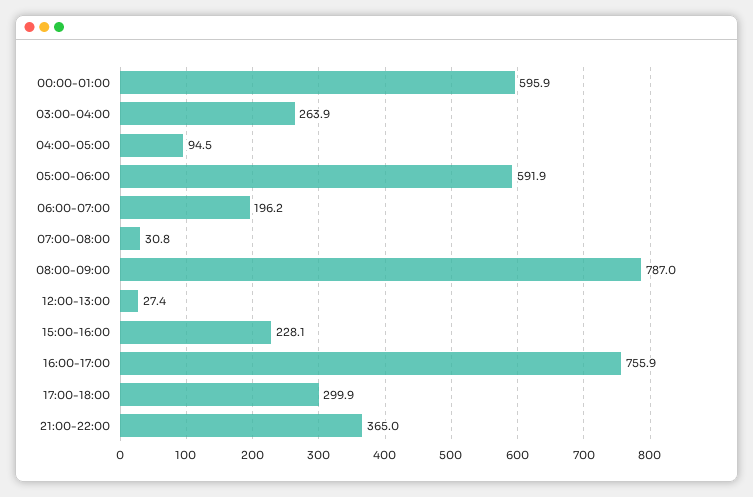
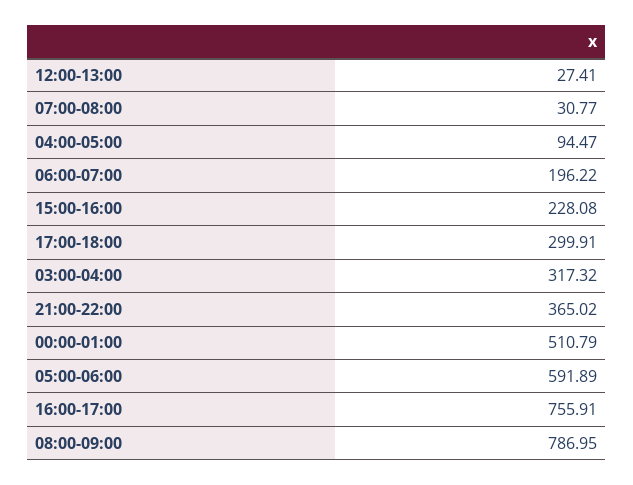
00:00-01:00: 595.9 -> 510.79
03:00-04:00: 263.9 -> 317.32

